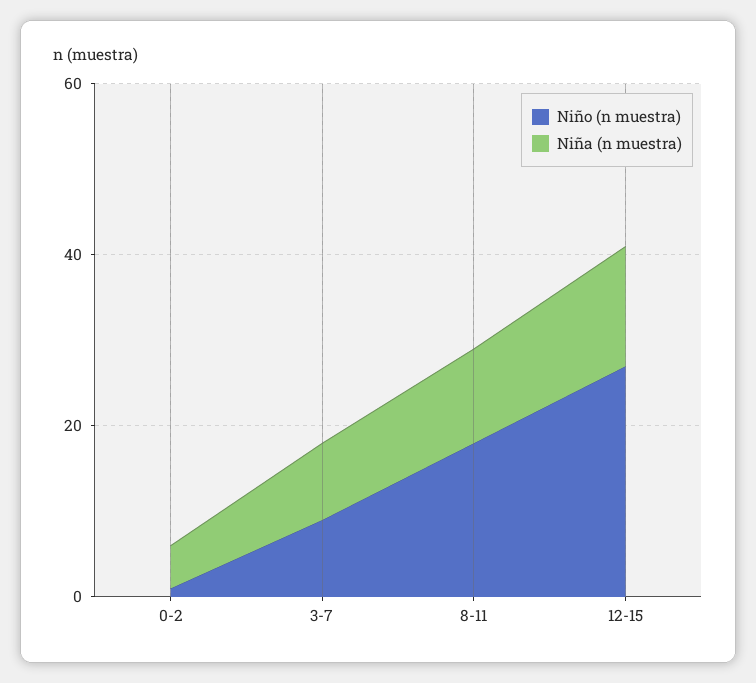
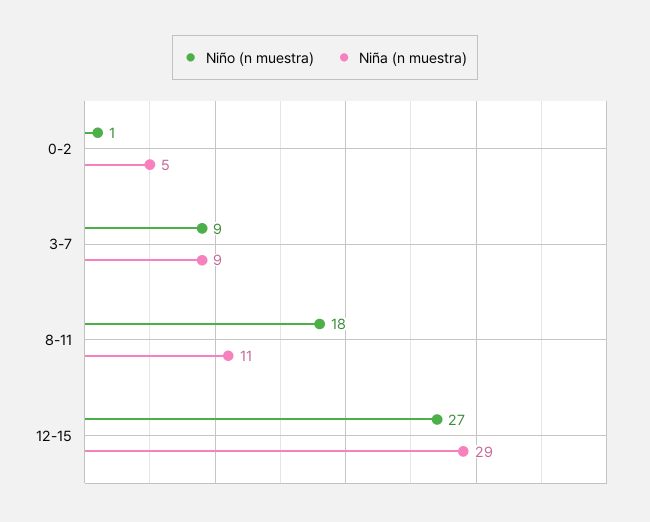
Niña (n muestra), 12-15: 15 -> 29

